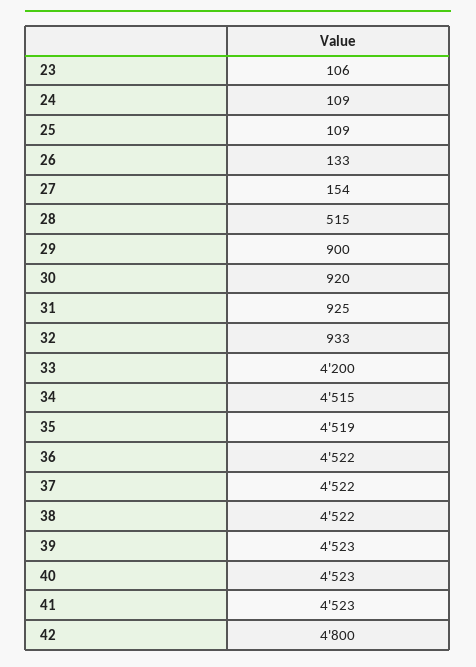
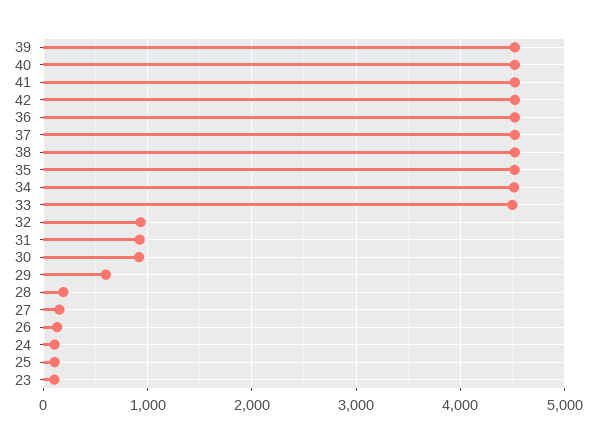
28: 515 -> 200
29: 900 -> 600
33: 4200 -> 4500
42: 4800 -> 4500

